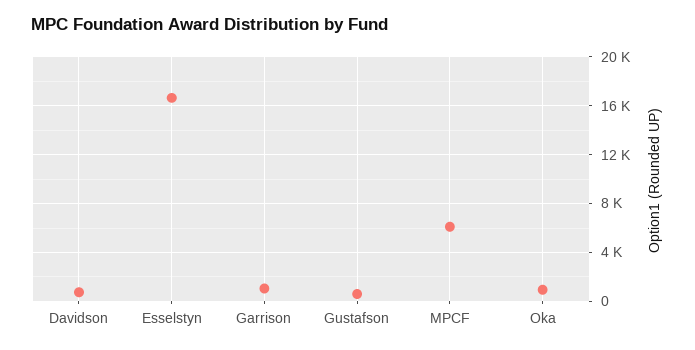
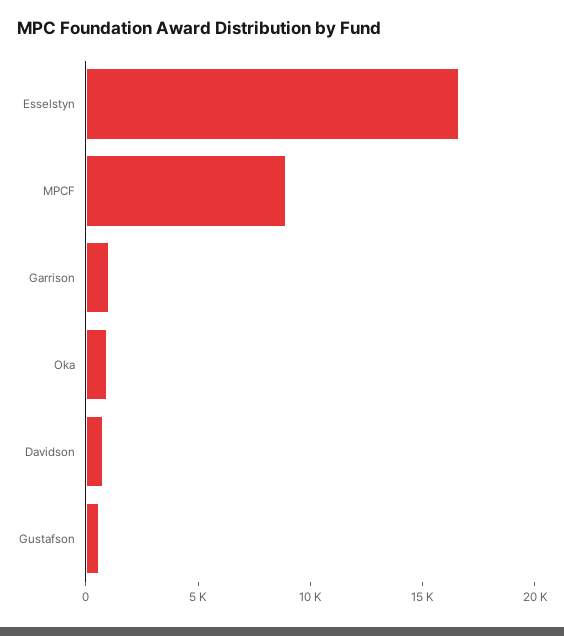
MPCF: 6000 -> 9000

